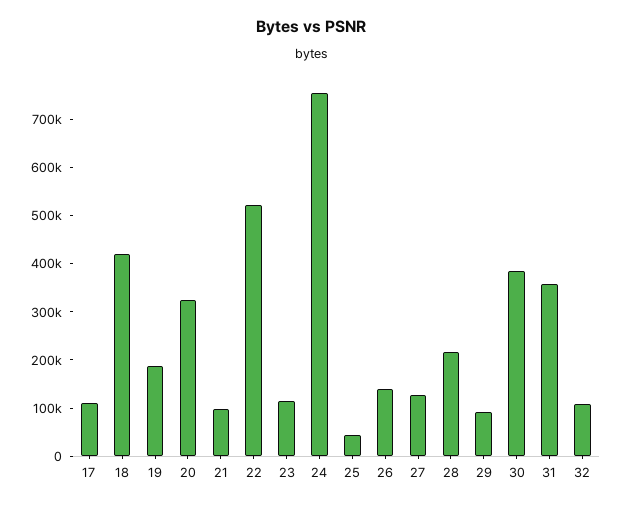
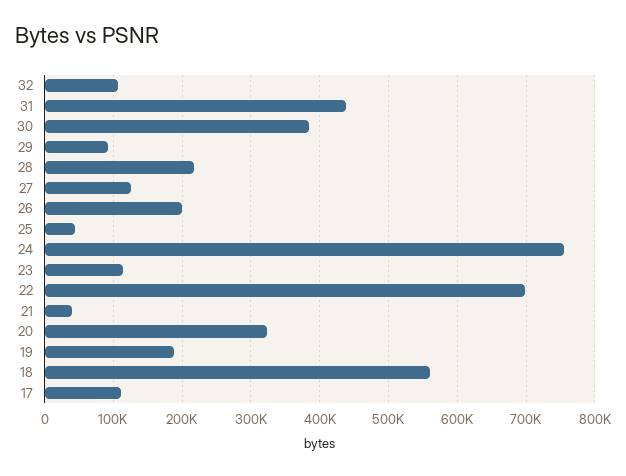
18: 420000 -> 560000
21: 100000 -> 40000
22: 520000 -> 700000
26: 140000 -> 200000
31: 360000 -> 440000

